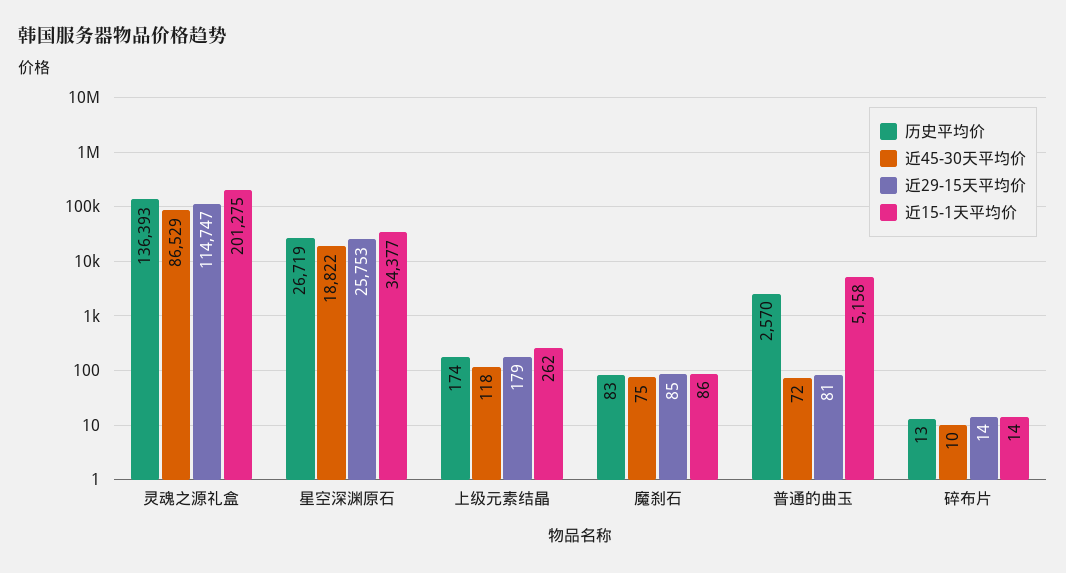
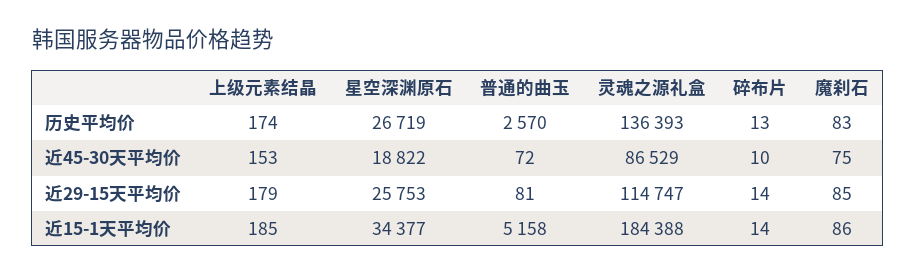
近15-1天平均价, 灵魂之源礼盒: 201275 -> 184388
近45-30天平均价, 上级元素结晶: 118 -> 153
近15-1天平均价, 上级元素结晶: 262 -> 185

